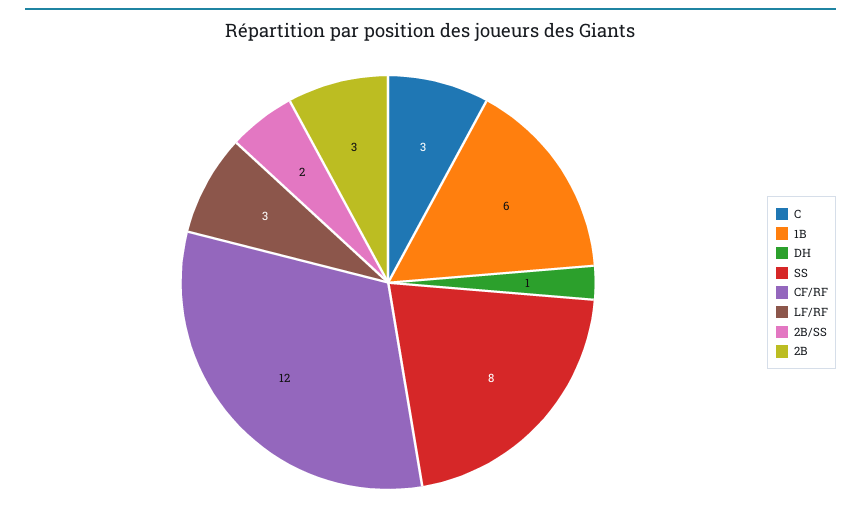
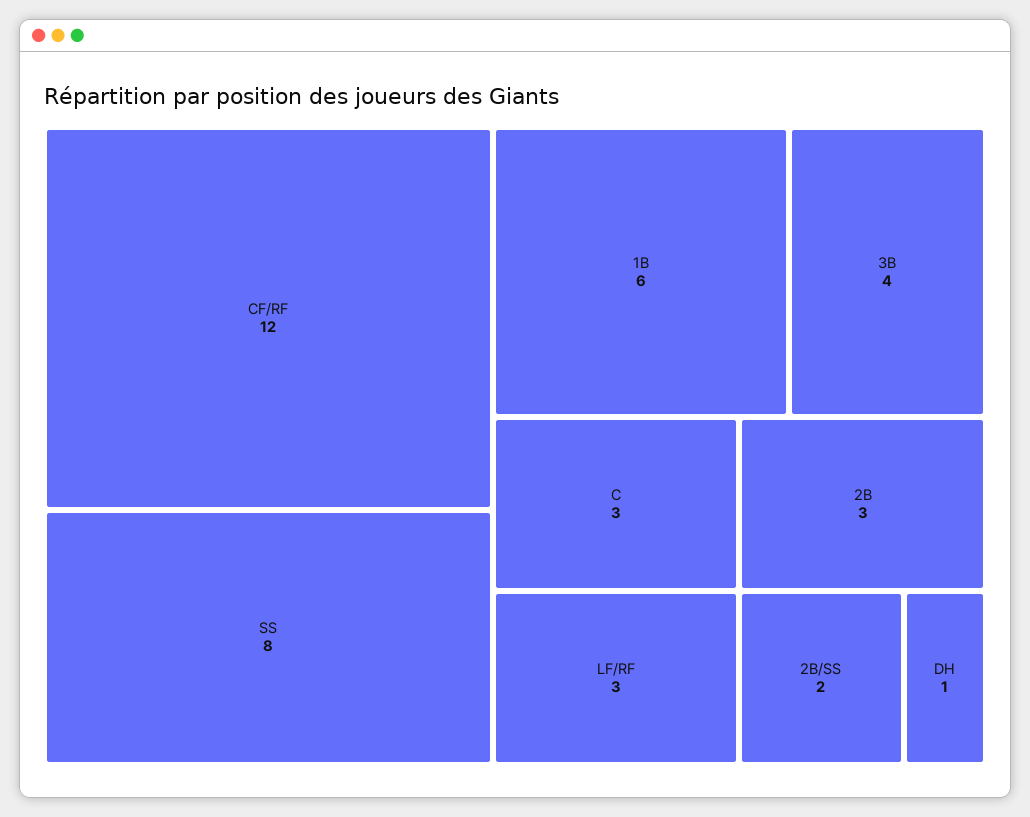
3B: none -> 4

